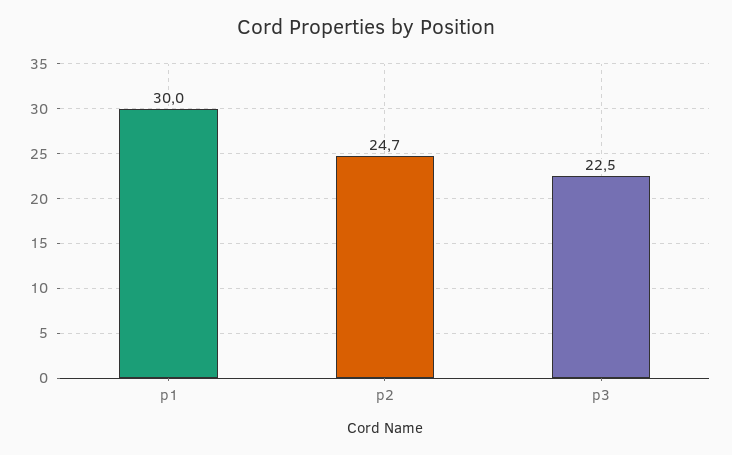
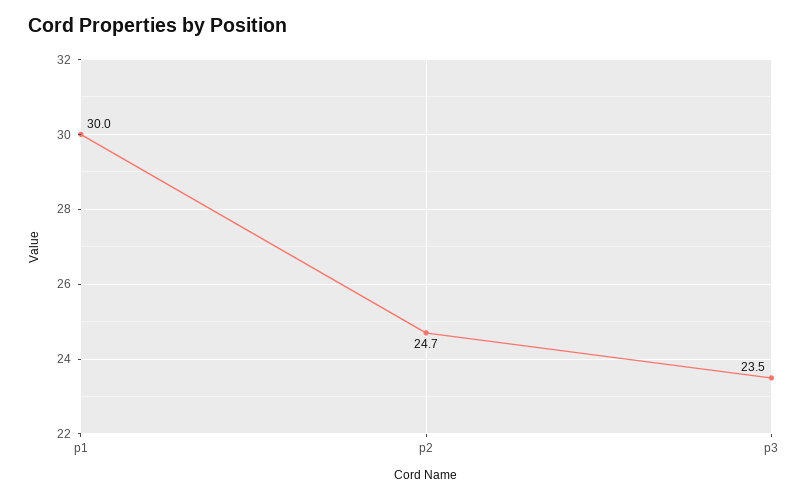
p3: 22.5 -> 23.5

